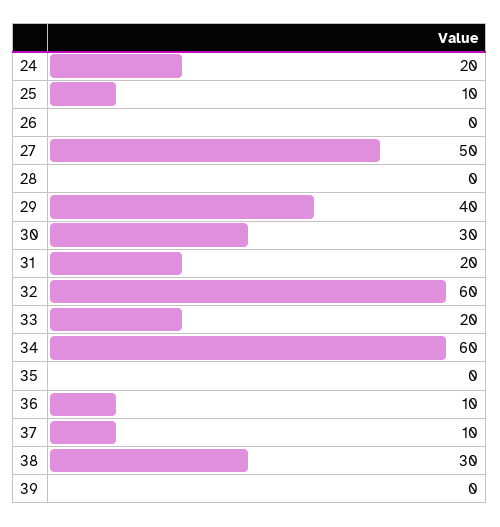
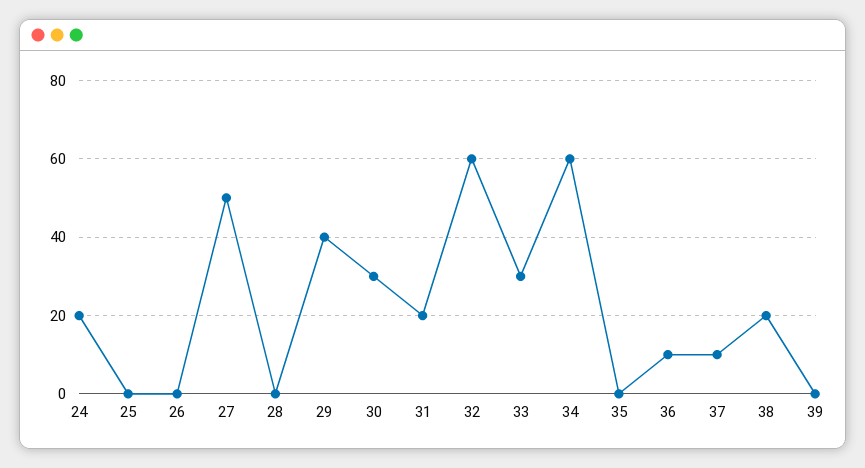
25: 10 -> 0
33: 20 -> 30
38: 30 -> 20

